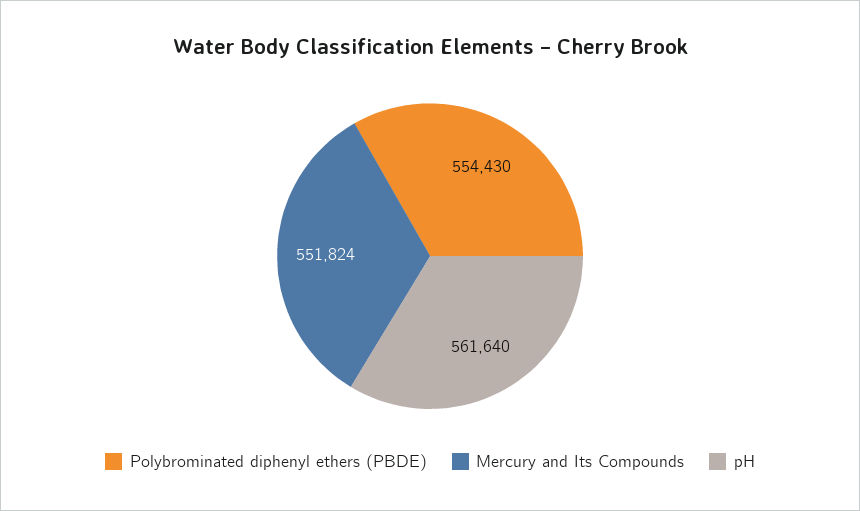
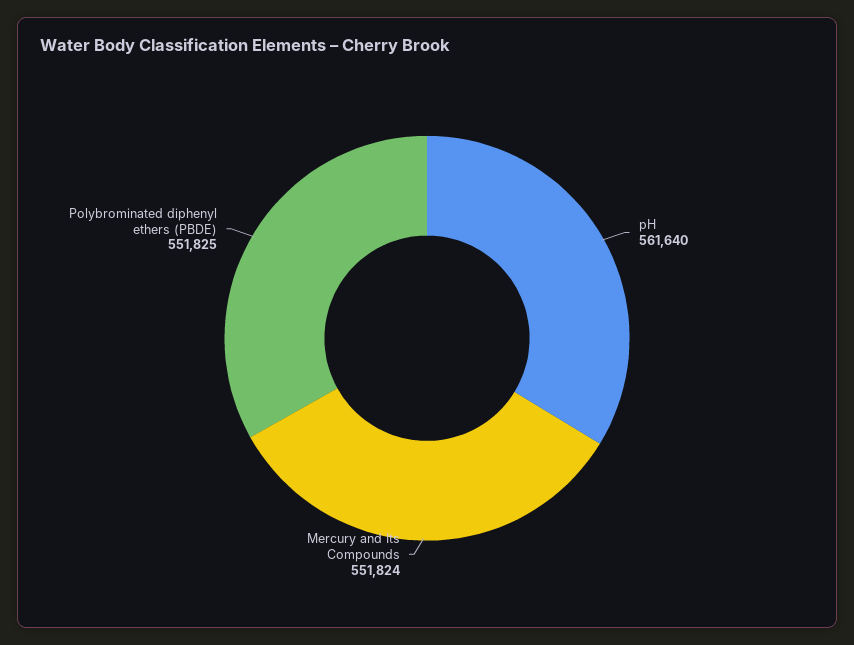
Polybrominated diphenyl ethers (PBDE): 554430 -> 551825

